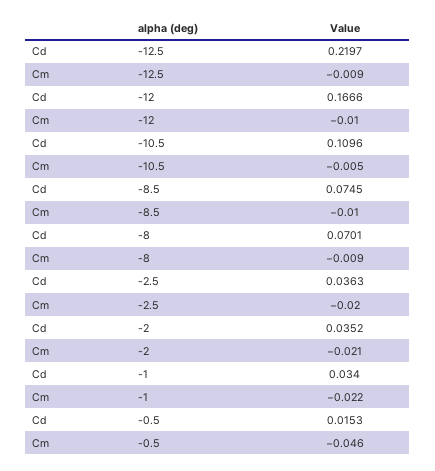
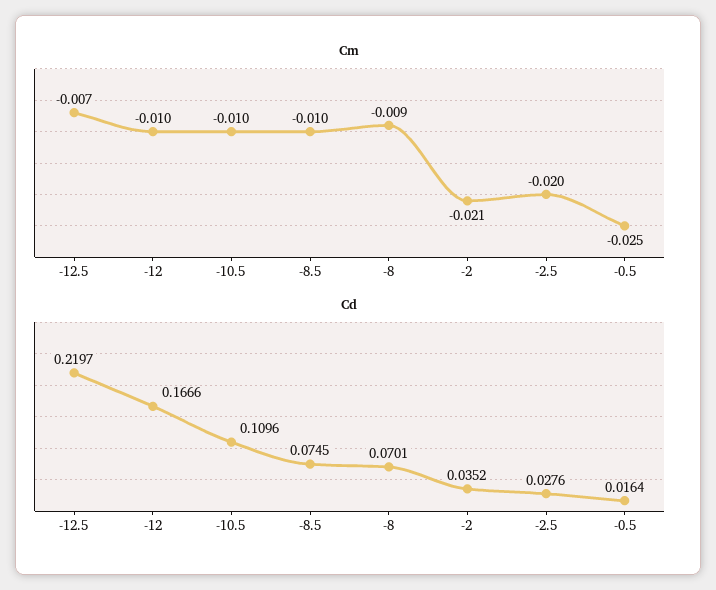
Cm, -12.5: -0.009 -> -0.007
Cm, -10.5: -0.005 -> -0.01
Cd, -2.5: 0.0363 -> 0.0276
Cd, -1: 0.034 -> none
Cm, -1: -0.022 -> none
Cd, -0.5: 0.0153 -> 0.0164
Cm, -0.5: -0.046 -> -0.025

